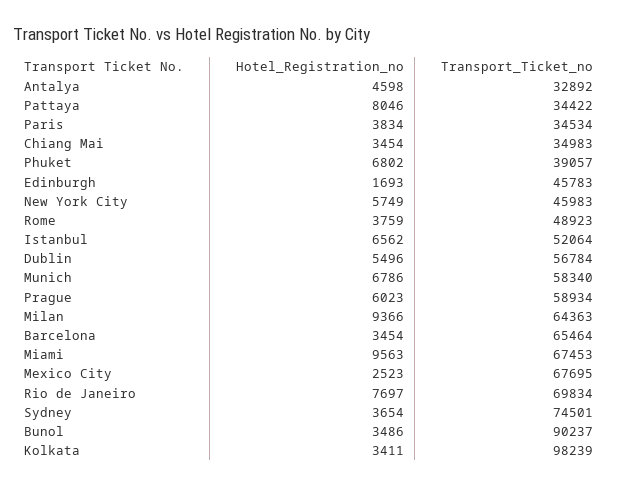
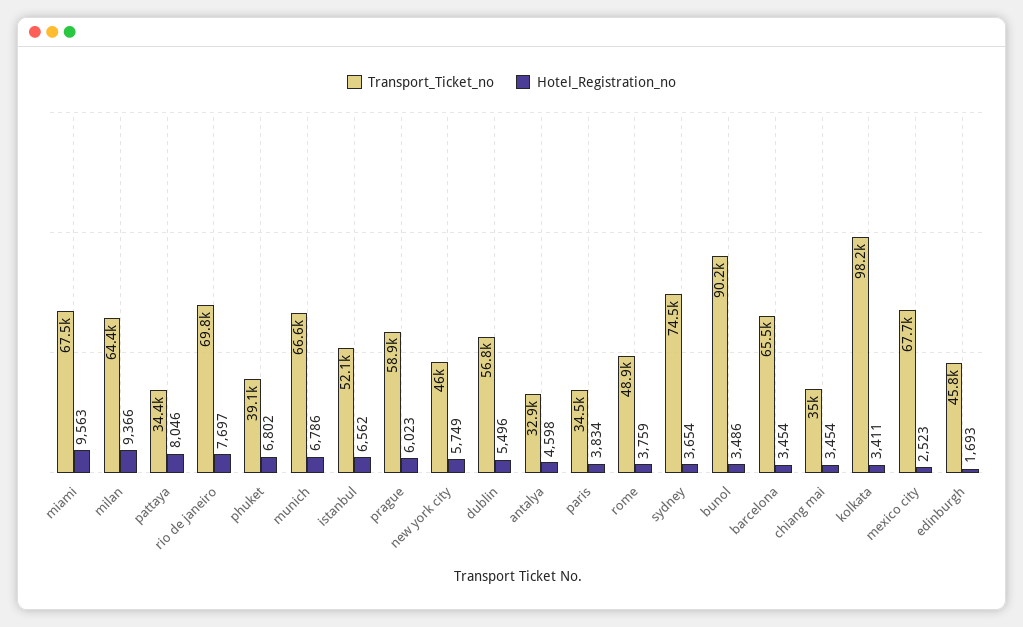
Transport_Ticket_no, Munich: 58340 -> 66600

